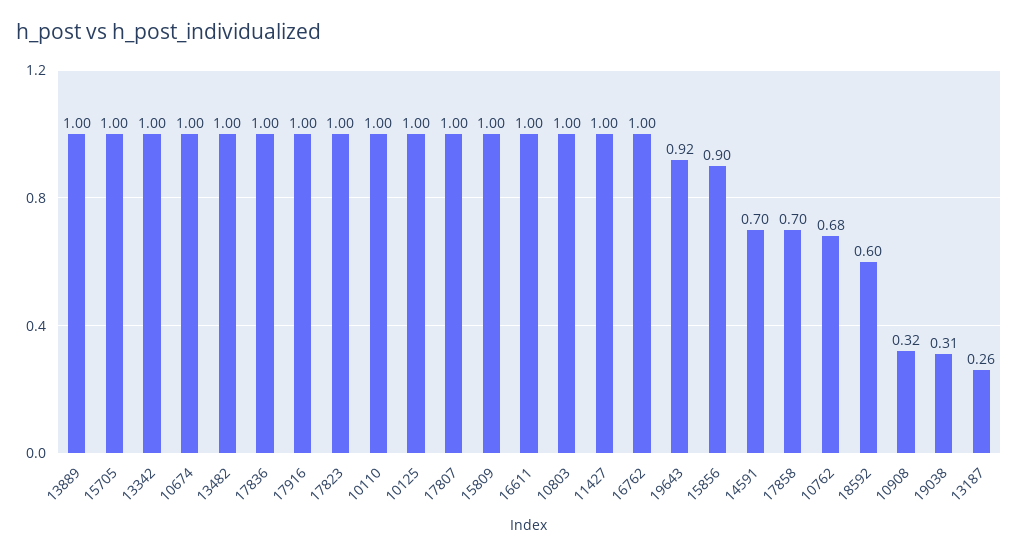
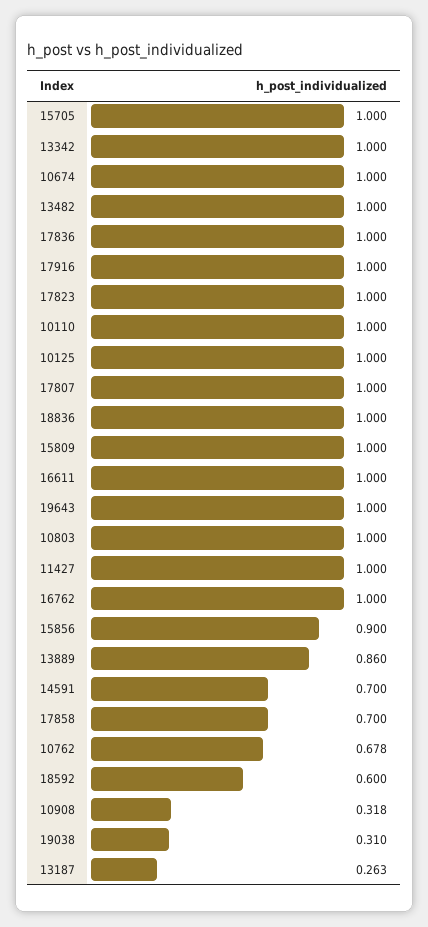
13889: 1 -> 0.86
19643: 0.92 -> 1
18836: none -> 1

